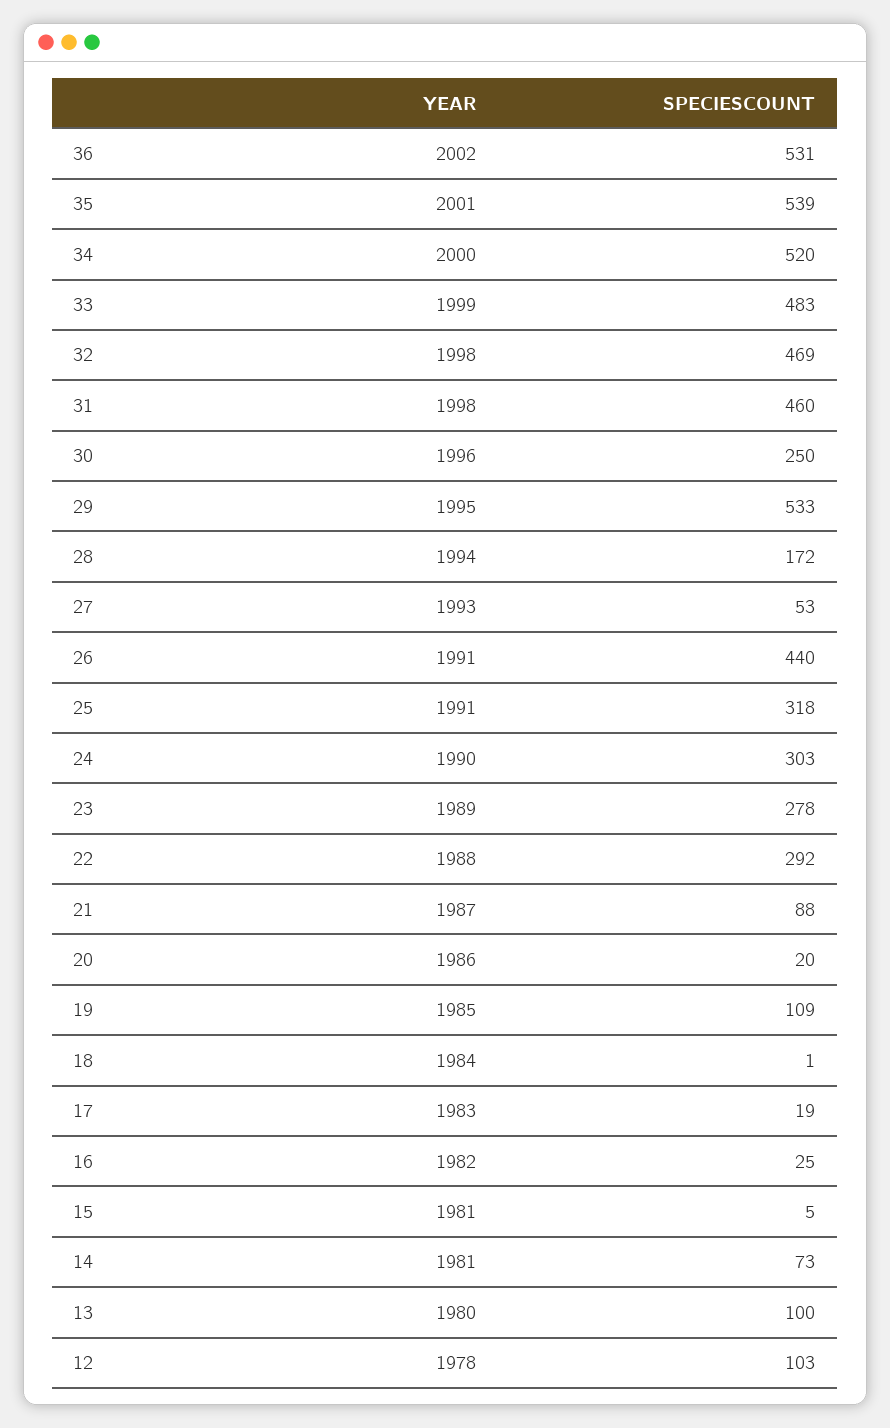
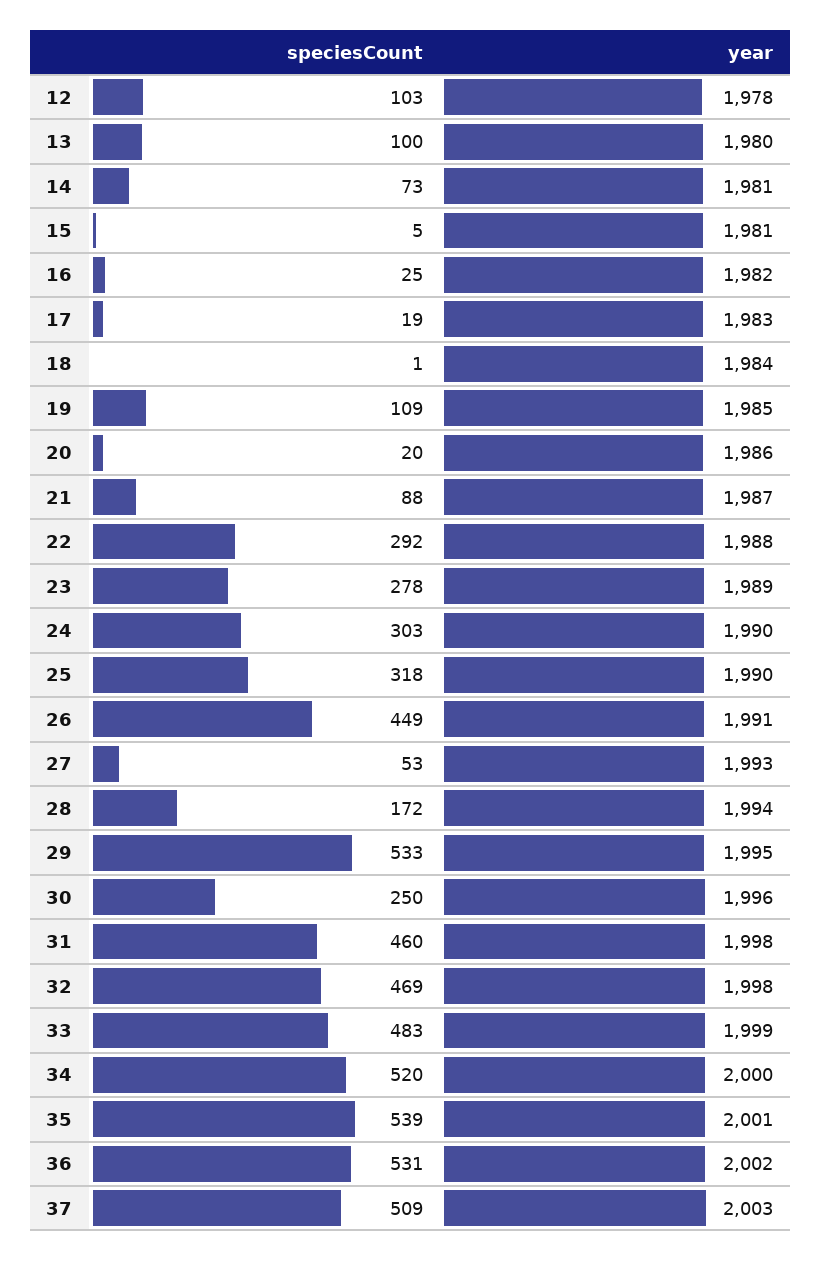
SPECIESCOUNT, 26: 440 -> 449
YEAR, 25: 1991 -> 1990
SPECIESCOUNT, 37: none -> 509
YEAR, 37: none -> 2003

